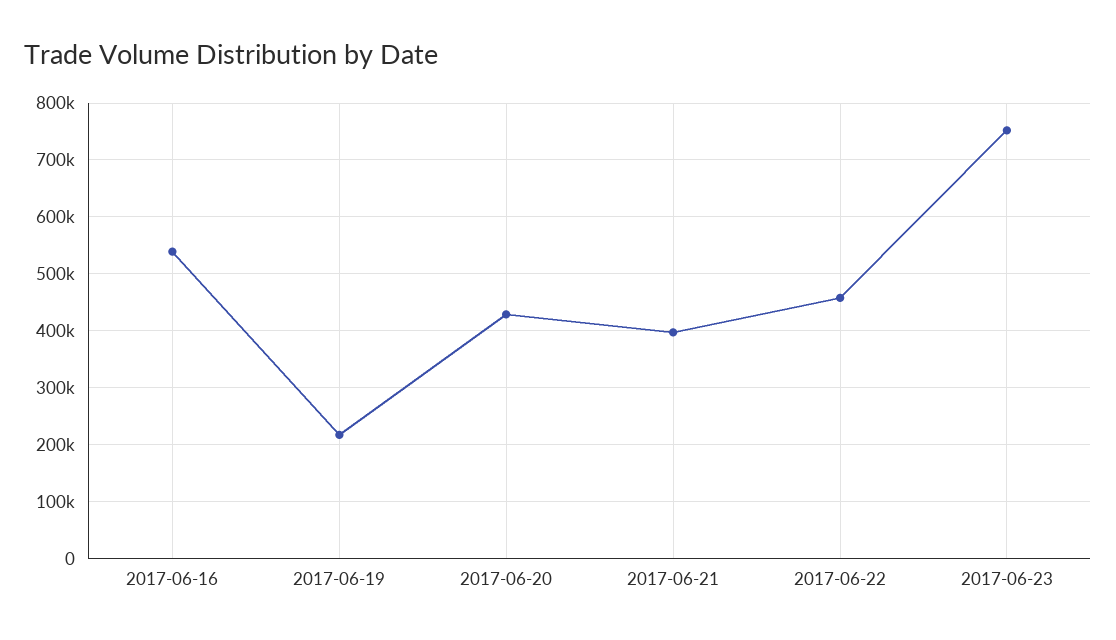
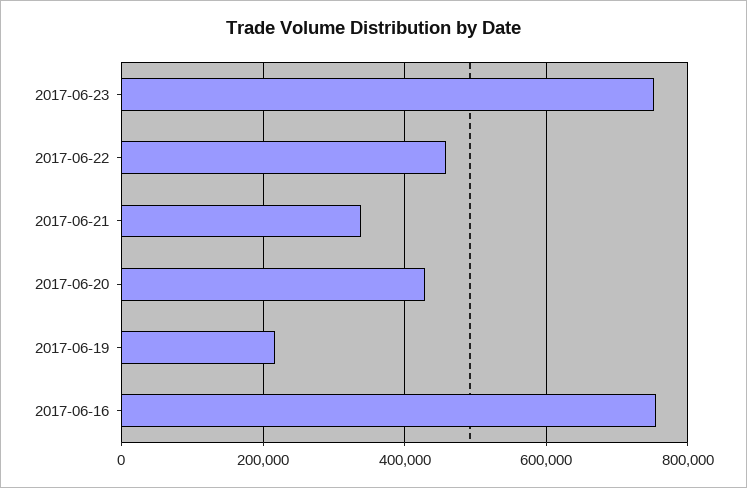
2017-06-16: 540000 -> 760000
2017-06-21: 400000 -> 340000

